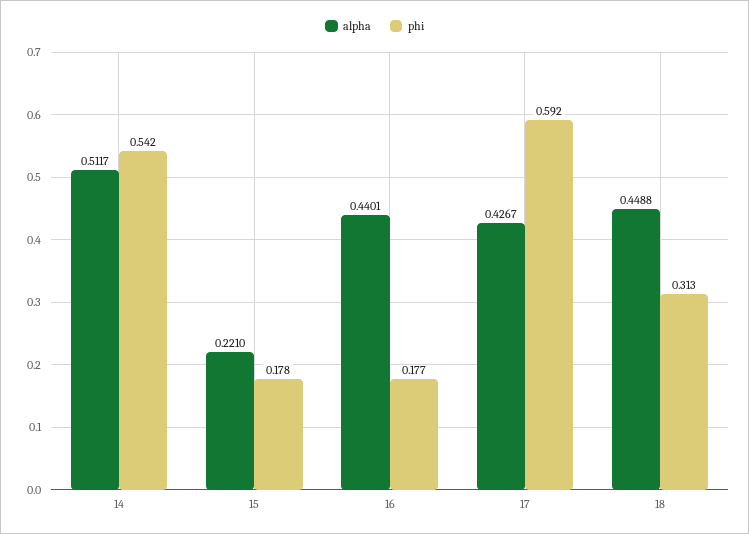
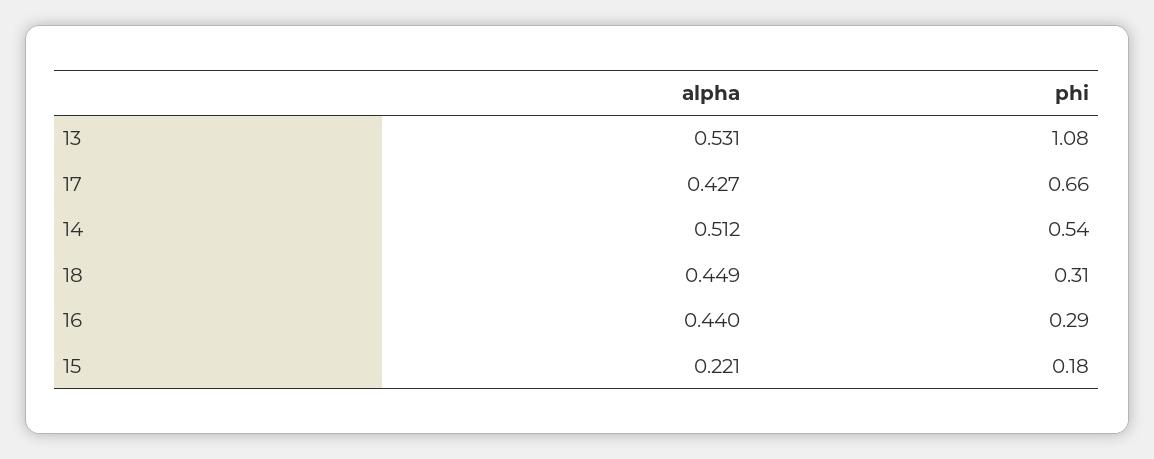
phi, 16: 0.177 -> 0.29
phi, 17: 0.592 -> 0.66
alpha, 13: none -> 0.531
phi, 13: none -> 1.08

